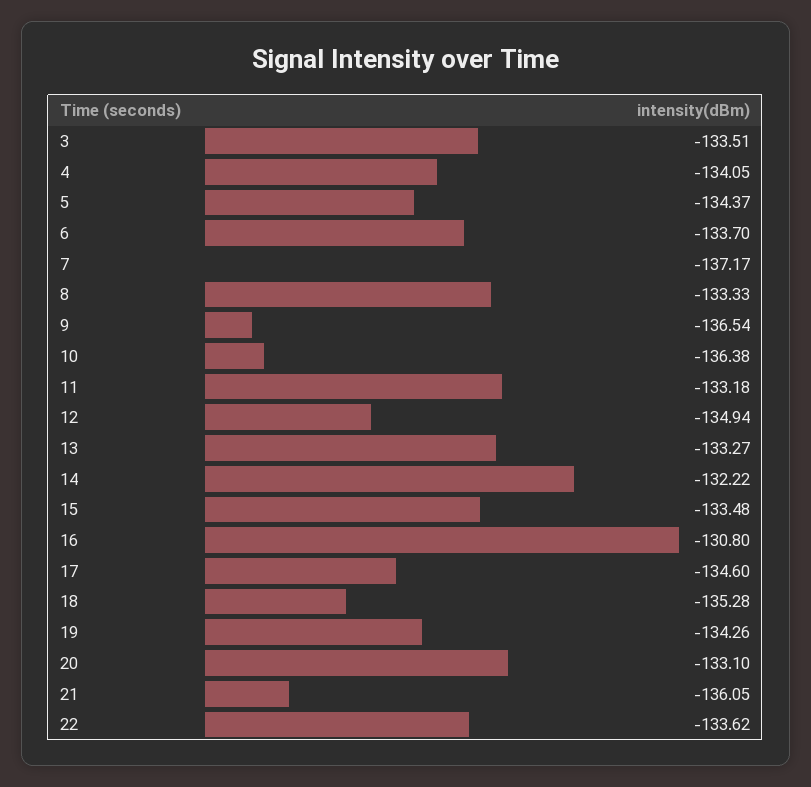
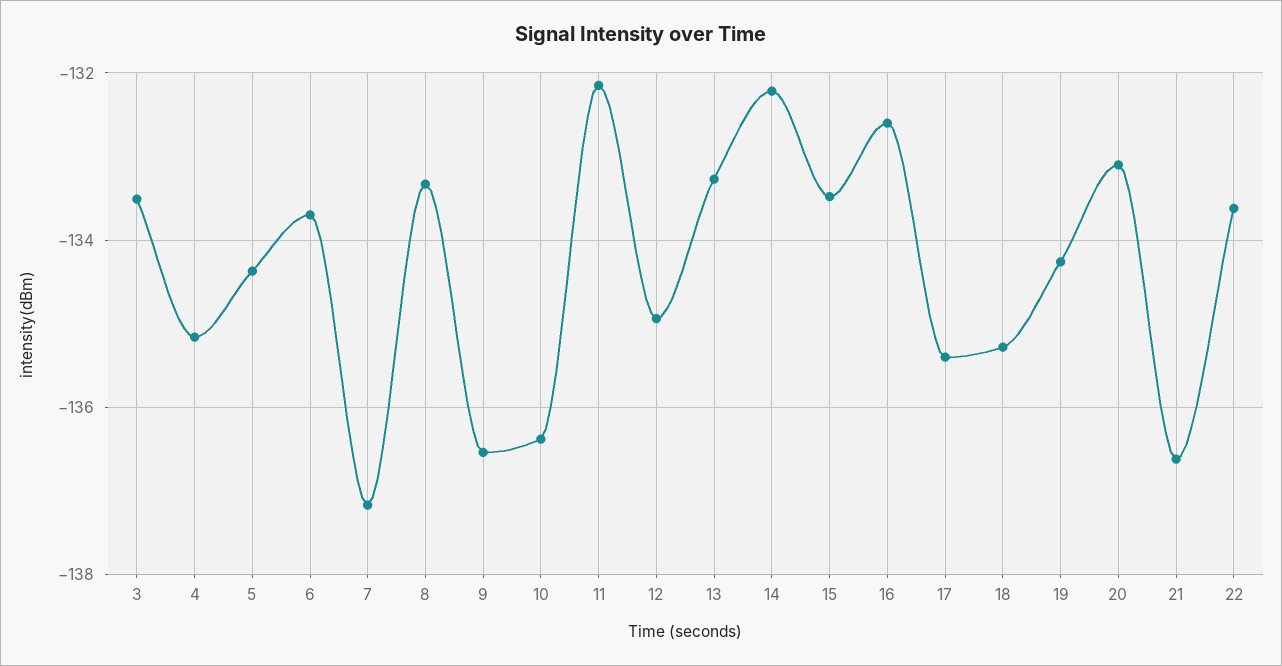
4: -134.05 -> -135.2
11: -133.18 -> -132.2
16: -130.8 -> -132.6
17: -134.6 -> -135.4
21: -136.05 -> -136.6

